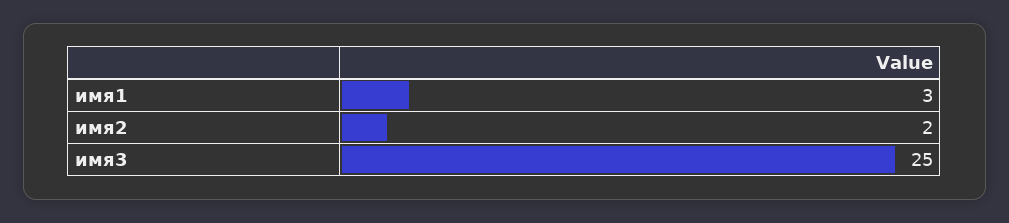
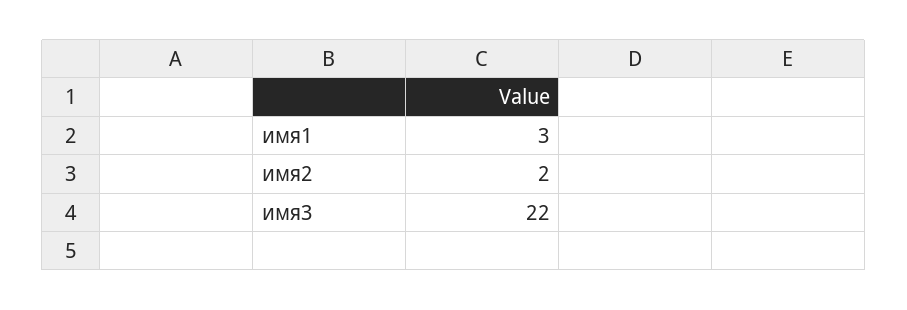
имя3: 25 -> 22

